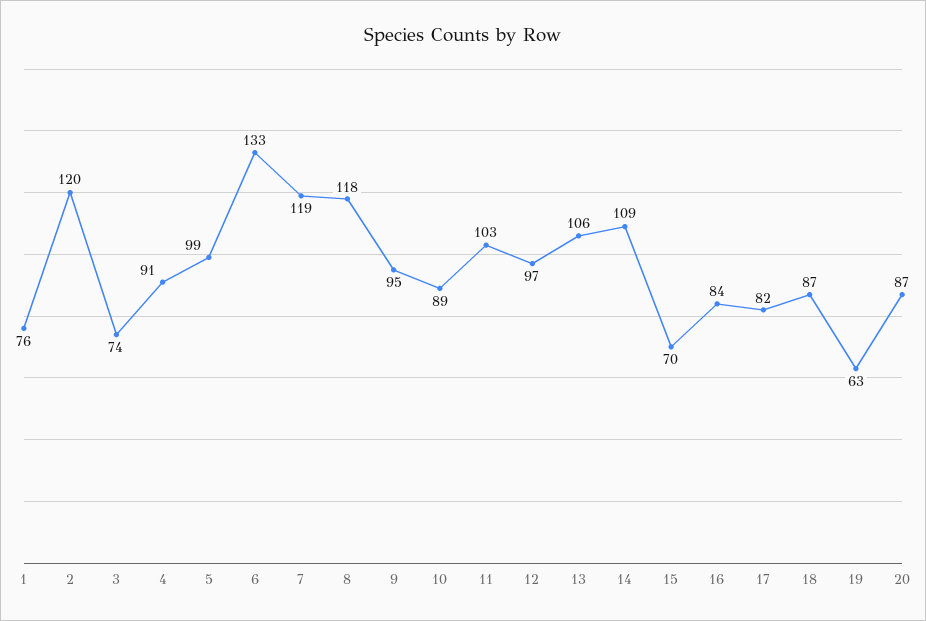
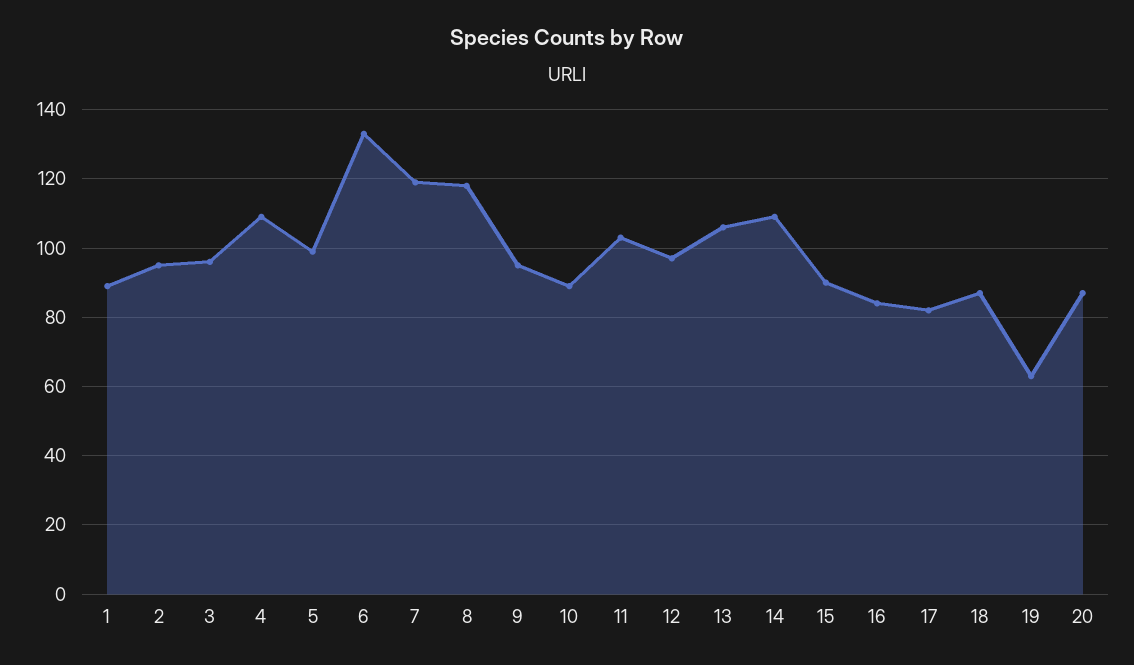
1: 76 -> 90
2: 120 -> 95
3: 74 -> 95
4: 91 -> 110
15: 70 -> 90

